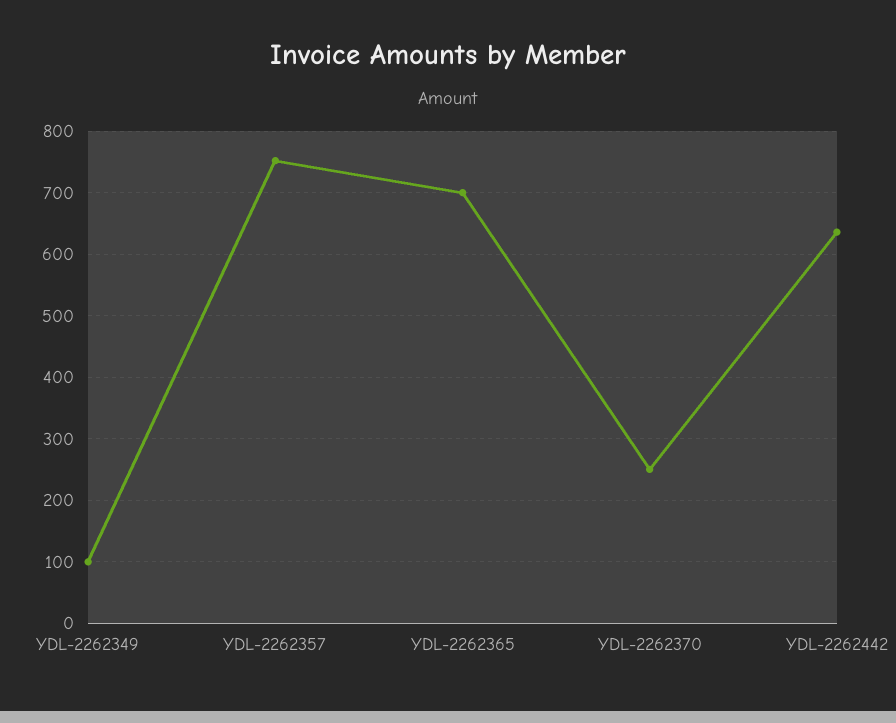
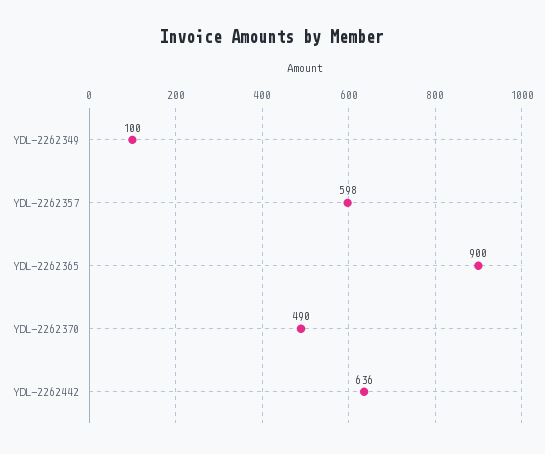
YDL-2262357: 750 -> 598
YDL-2262365: 700 -> 900
YDL-2262370: 250 -> 490

